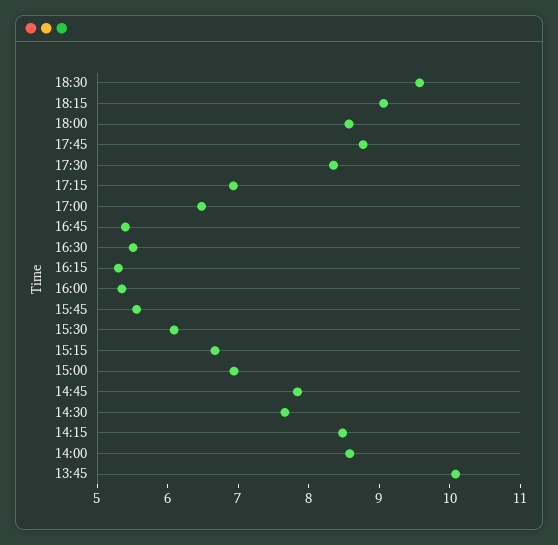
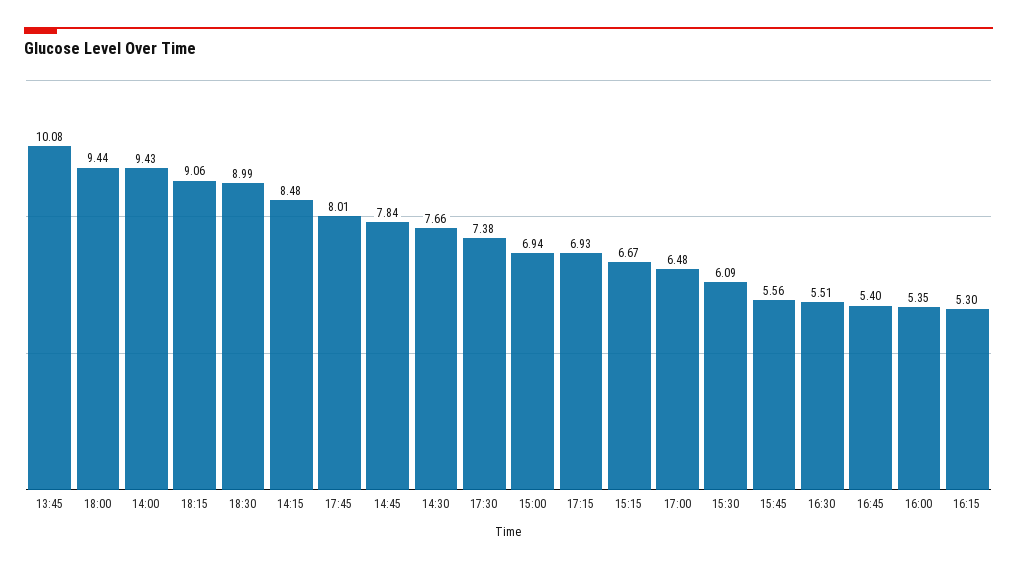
18:30: 9.6 -> 8.99
18:00: 8.6 -> 9.44
17:45: 8.8 -> 8.01
17:30: 8.4 -> 7.38
14:00: 8.6 -> 9.43

